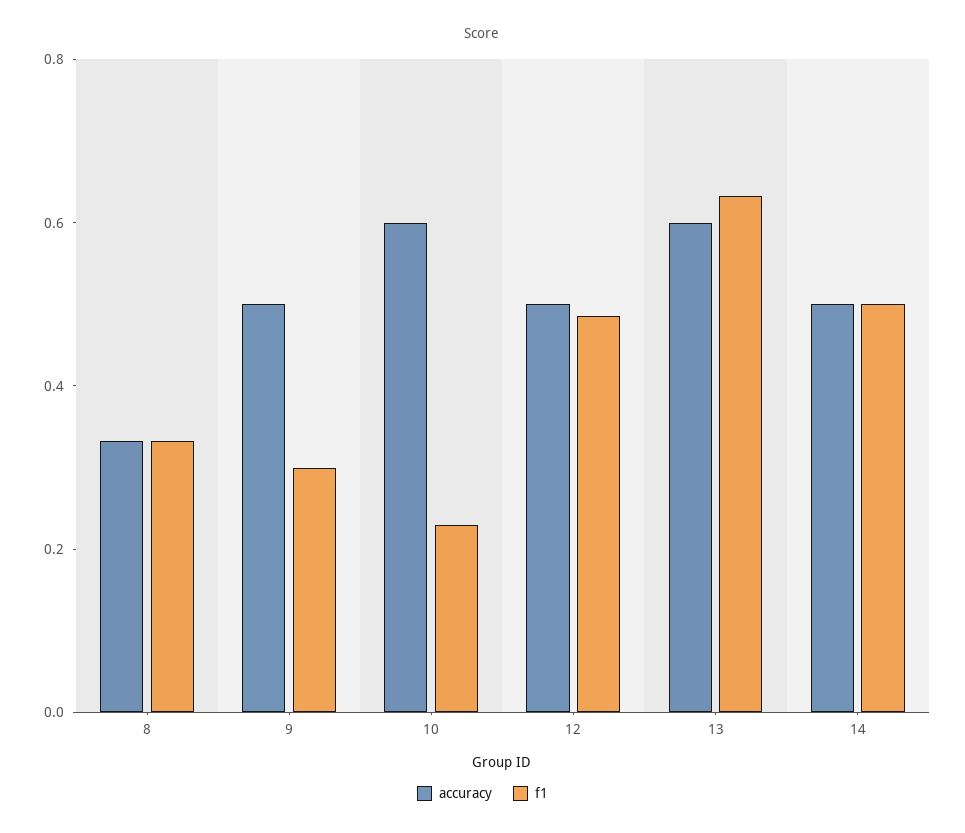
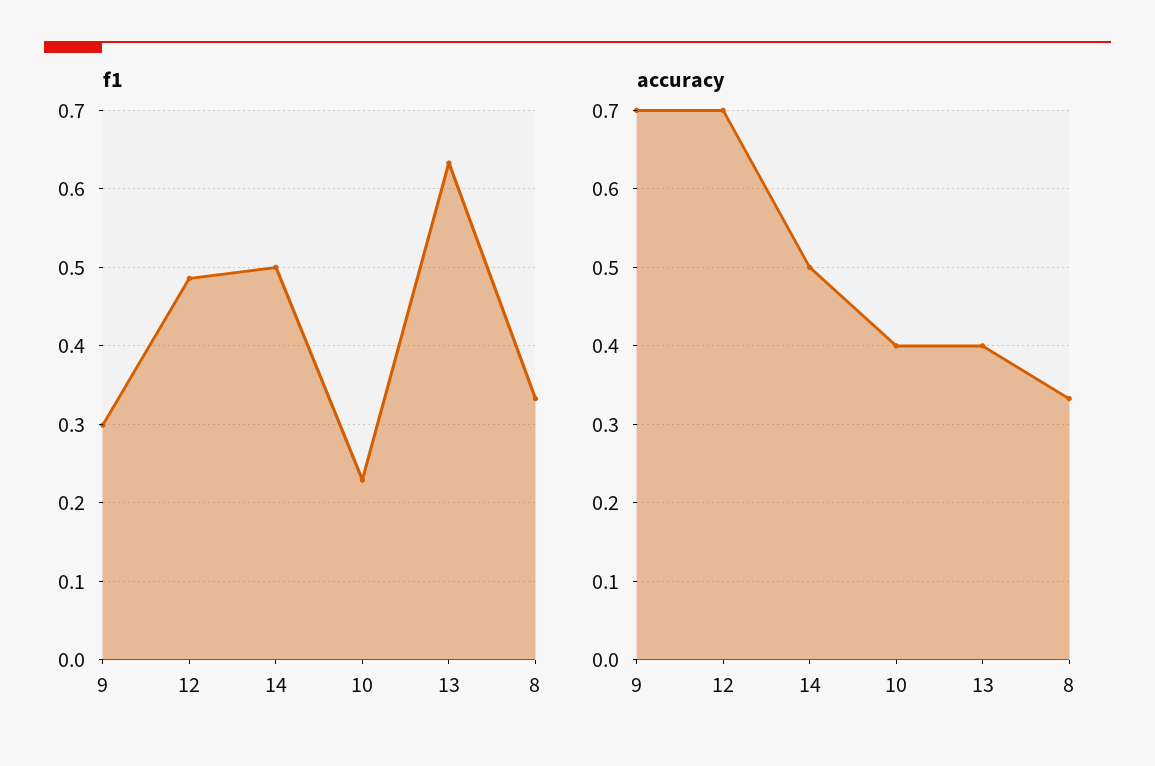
accuracy, 9: 0.5 -> 0.7
accuracy, 10: 0.6 -> 0.4
accuracy, 12: 0.5 -> 0.7
accuracy, 13: 0.6 -> 0.4

